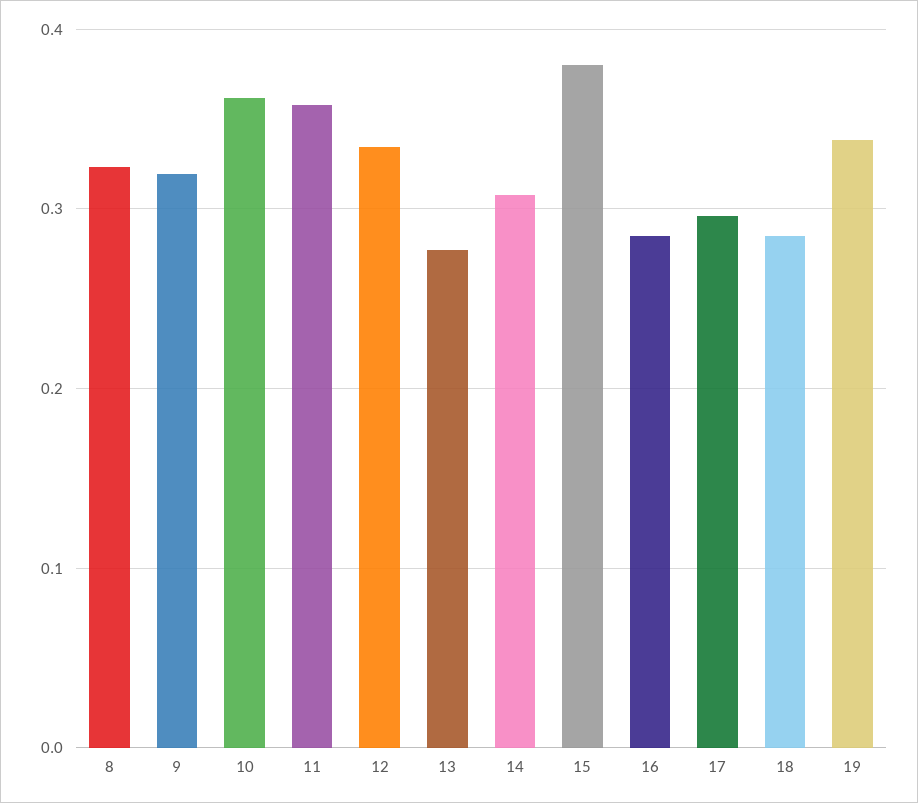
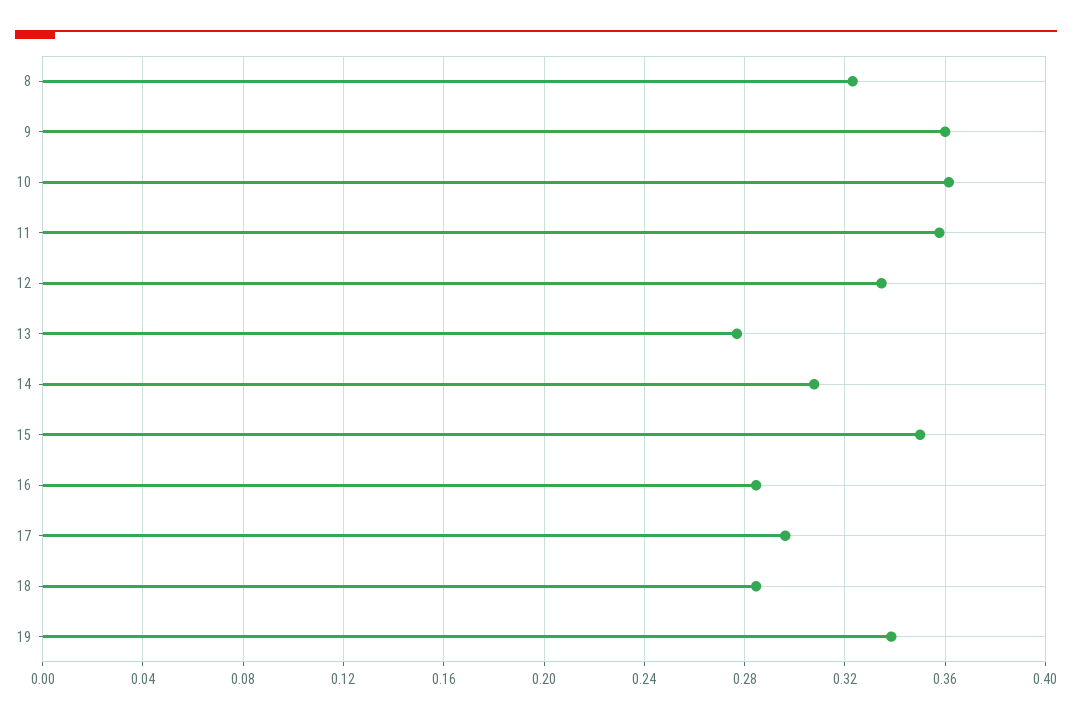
9: 0.32 -> 0.36
15: 0.38 -> 0.35

